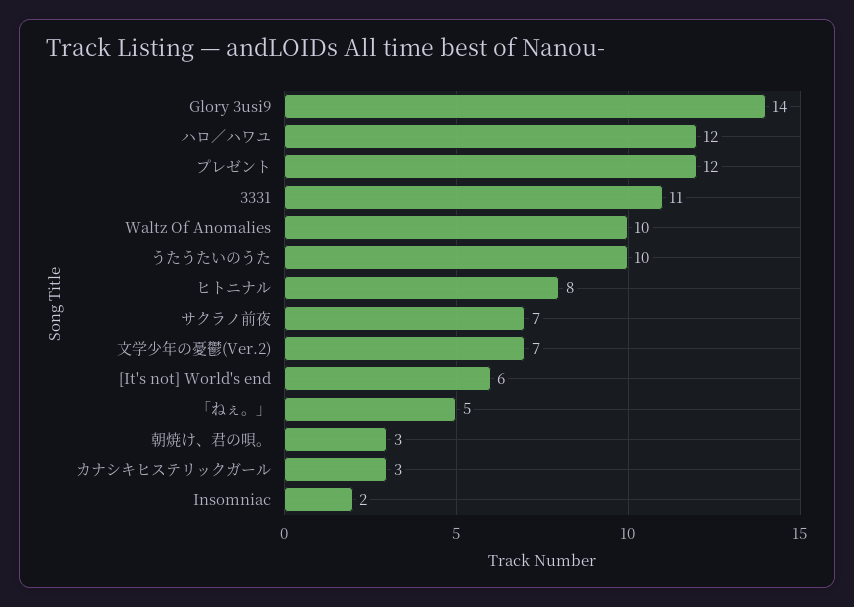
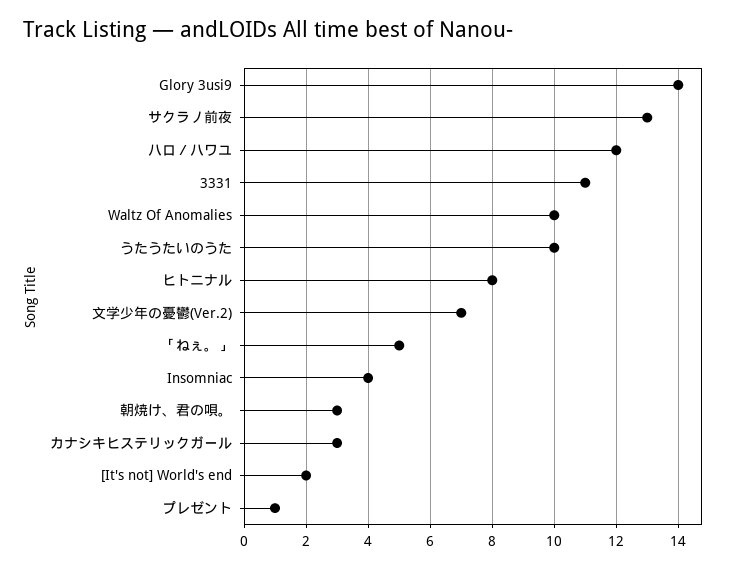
プレゼント: 12 -> 1
サクラノ前夜: 7 -> 13
[It's not] World's end: 6 -> 2
Insomniac: 2 -> 4

